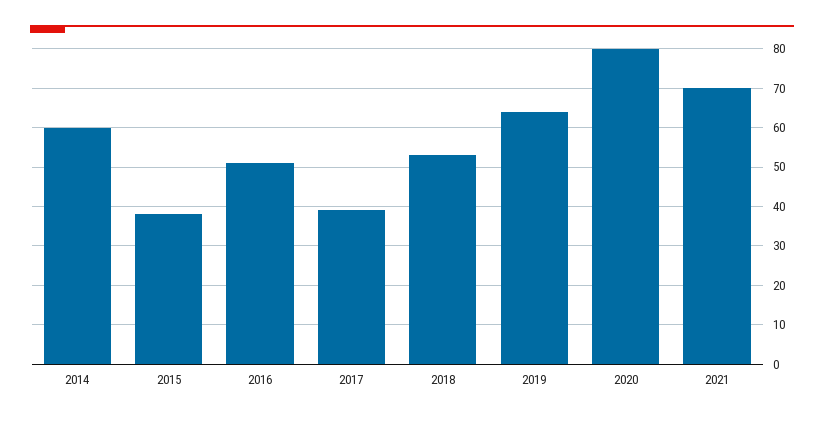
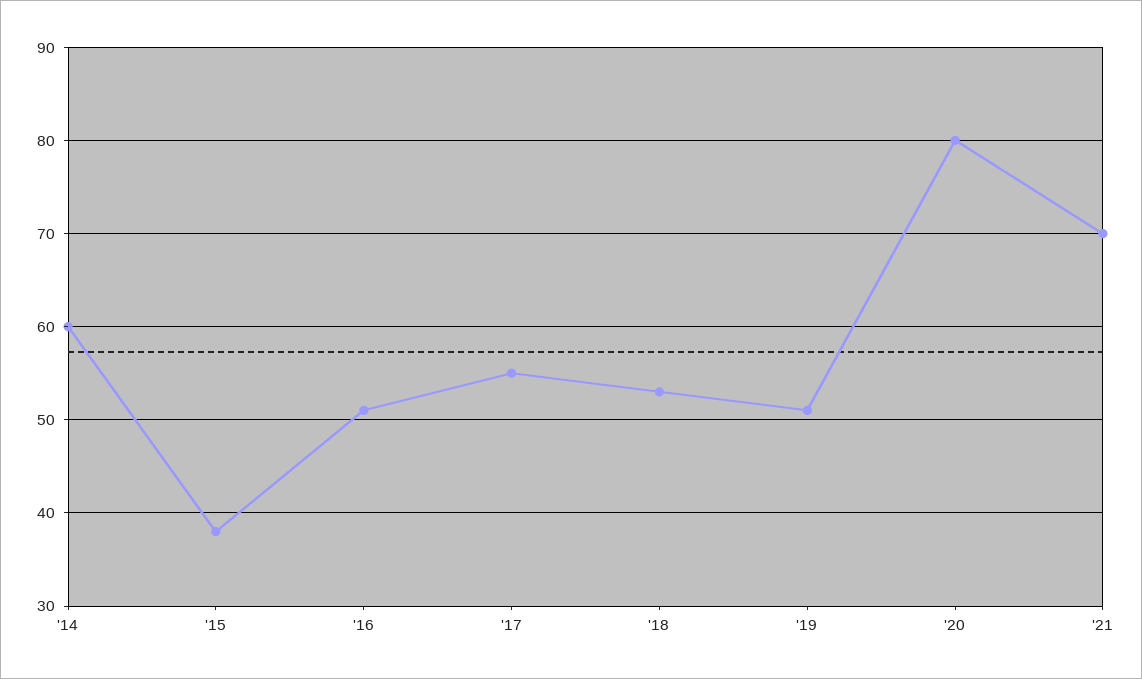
2017: 40 -> 55
2019: 65 -> 51

